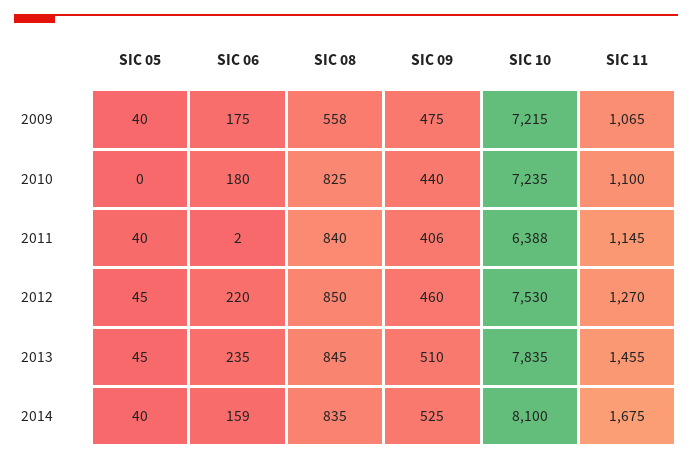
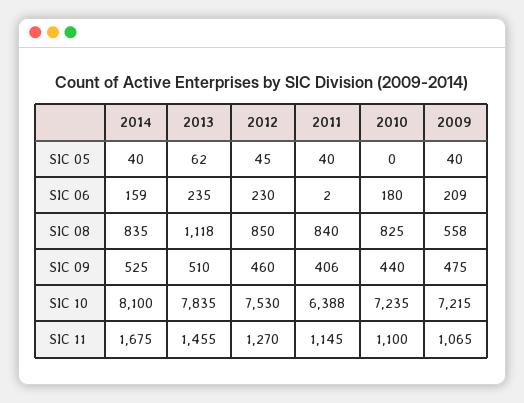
SIC 06, 2009: 175 -> 209
SIC 06, 2012: 220 -> 230
SIC 05, 2013: 45 -> 62
SIC 08, 2013: 845 -> 1118

